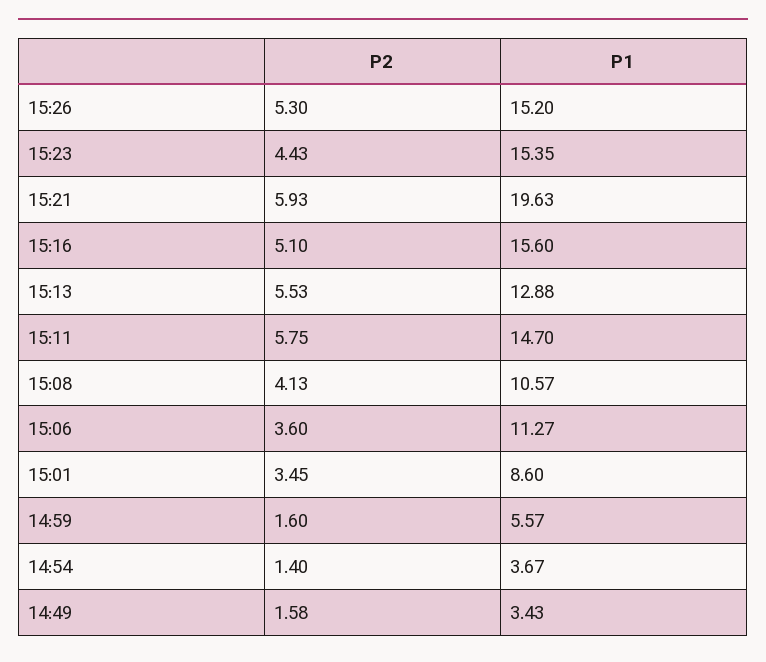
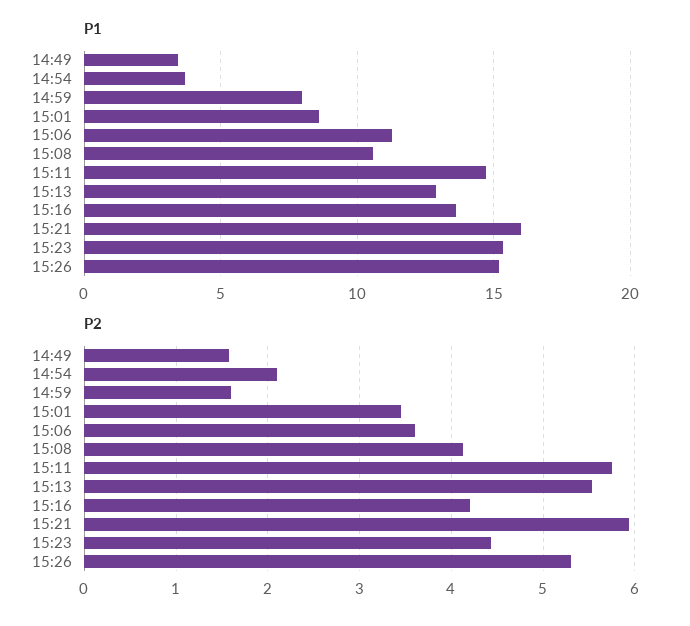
P1, 15:21: 19.63 -> 16
P2, 15:16: 5.1 -> 4.2
P1, 15:16: 15.6 -> 13.5
P1, 14:59: 5.57 -> 8
P2, 14:54: 1.4 -> 2.1

